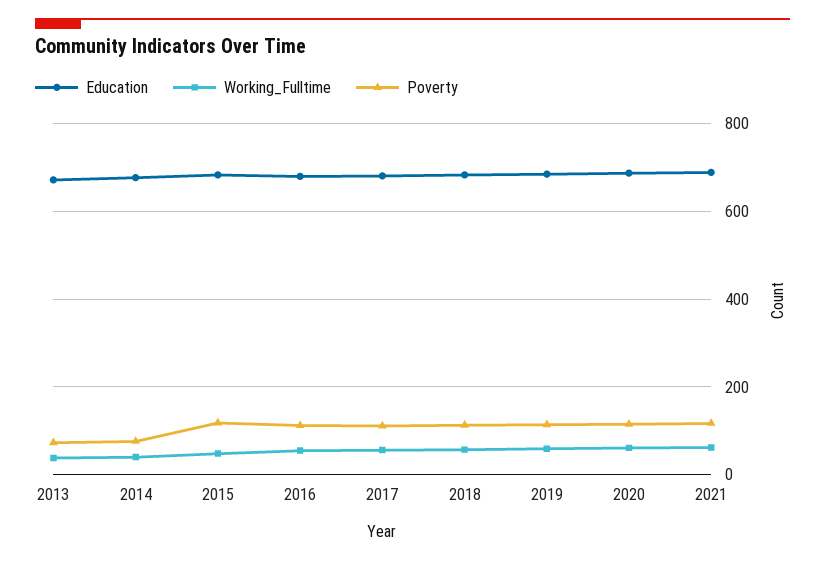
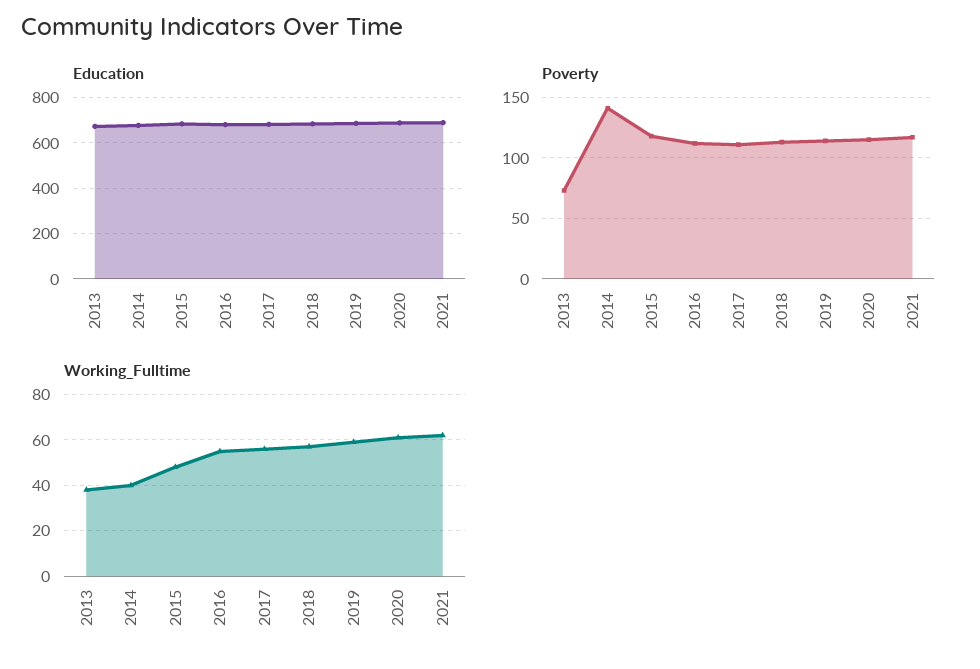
Poverty, 2014: 80 -> 140

